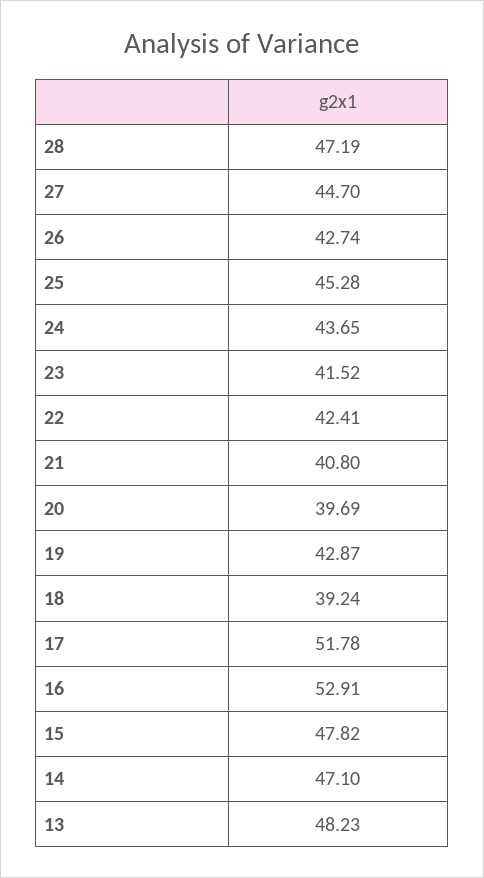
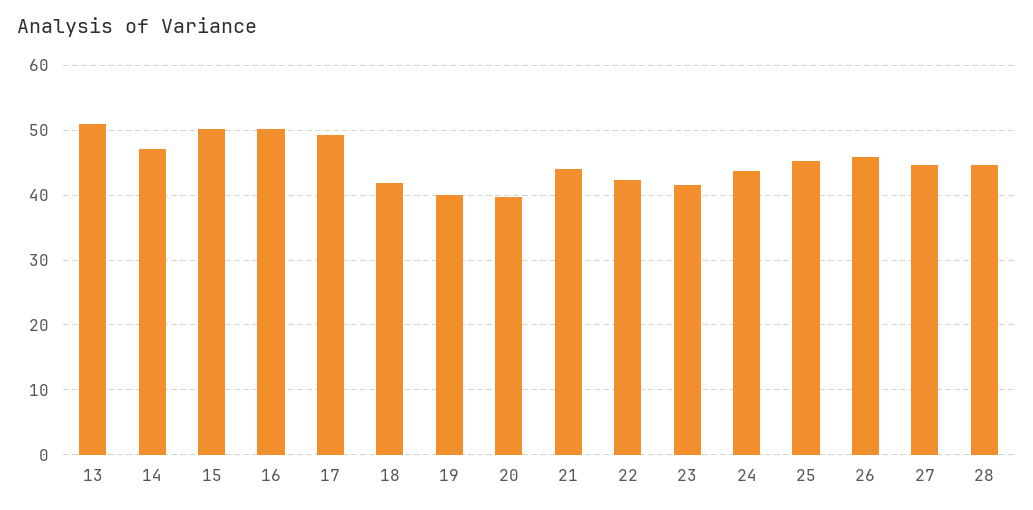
28: 47.19 -> 45
26: 42.74 -> 46
21: 40.8 -> 44
19: 42.87 -> 40
18: 39.24 -> 42
17: 51.78 -> 49
16: 52.91 -> 50
15: 47.82 -> 50
13: 48.23 -> 51

